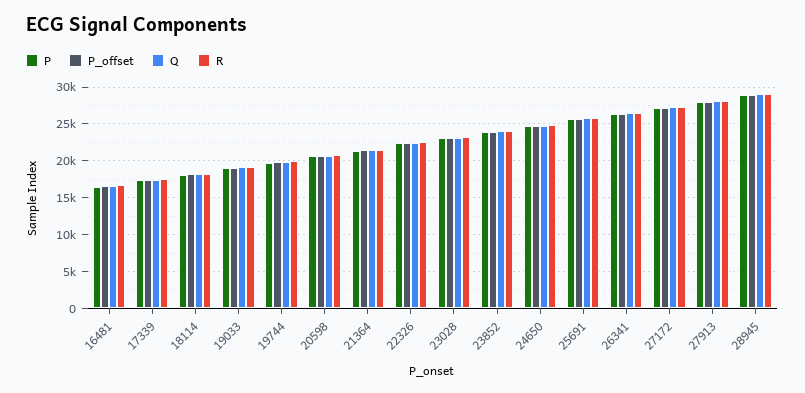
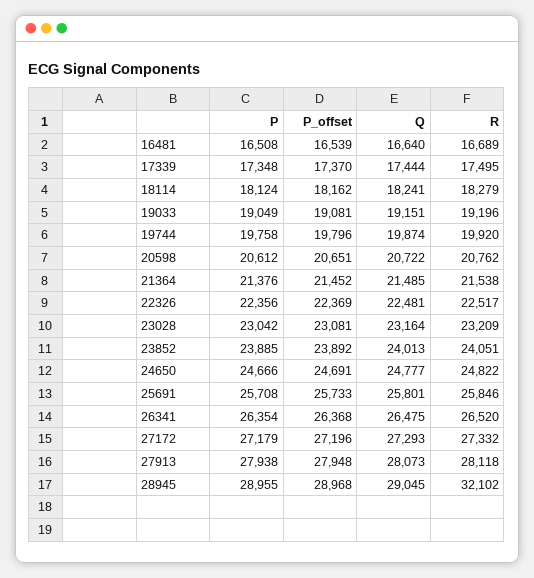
R, 28945: 29000 -> 32102

